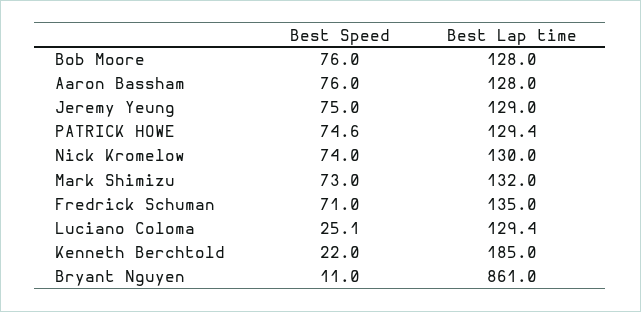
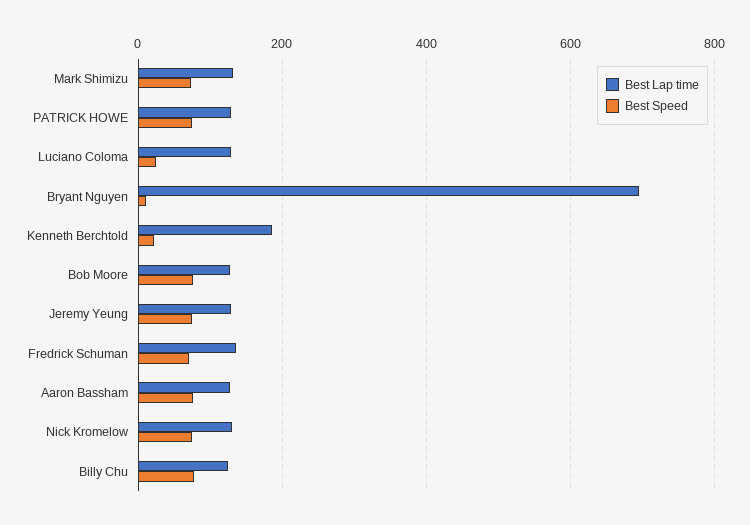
Best Lap time, Bryant Nguyen: 861 -> 700
Best Lap time, Billy Chu: none -> 120
Best Speed, Billy Chu: none -> 80

